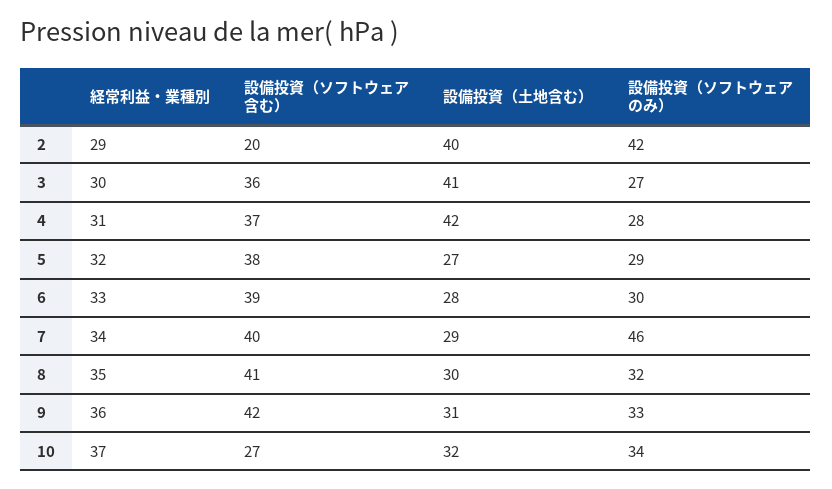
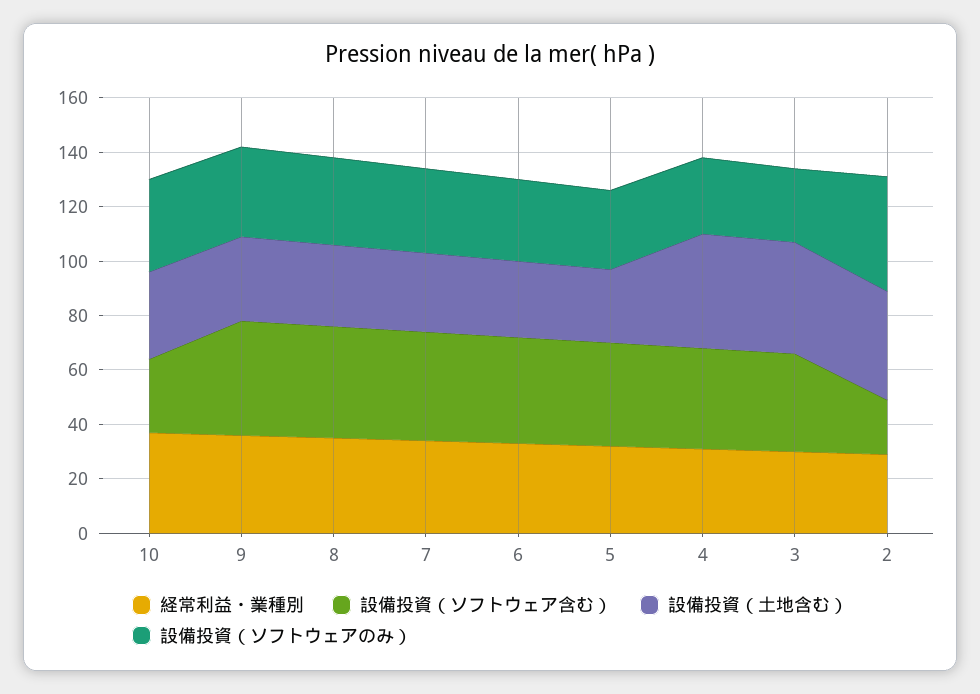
設備投資（ソフトウェアのみ）, 7: 46 -> 30

